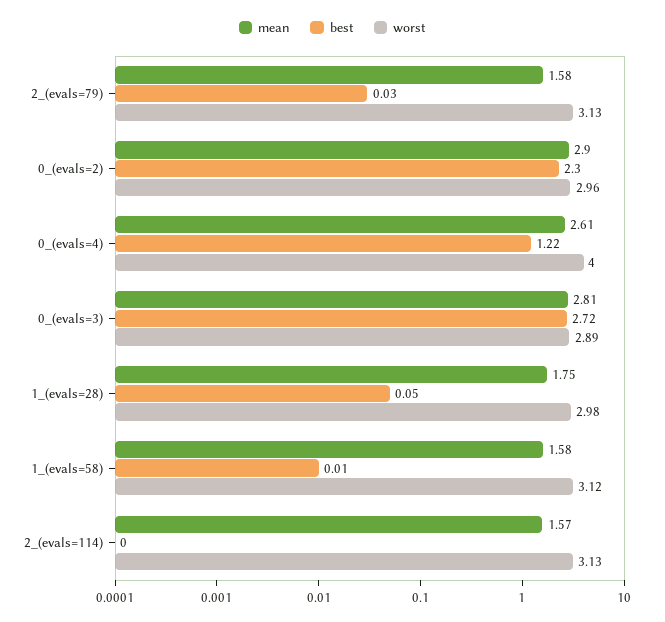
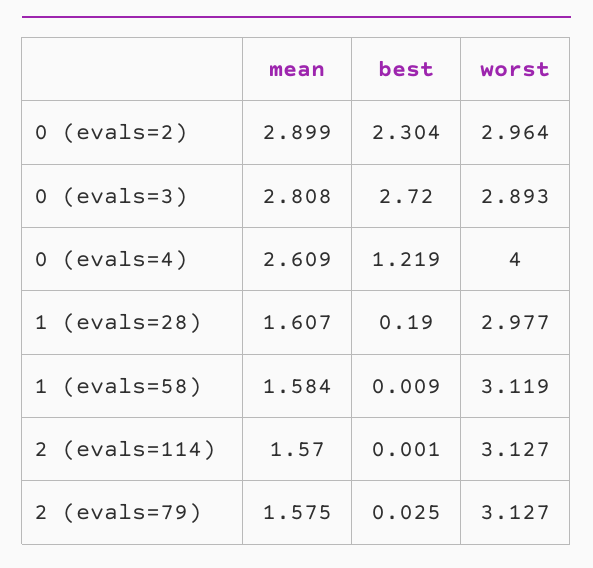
mean, 1_(evals=28): 1.75 -> 1.607
best, 1_(evals=28): 0.05 -> 0.19

